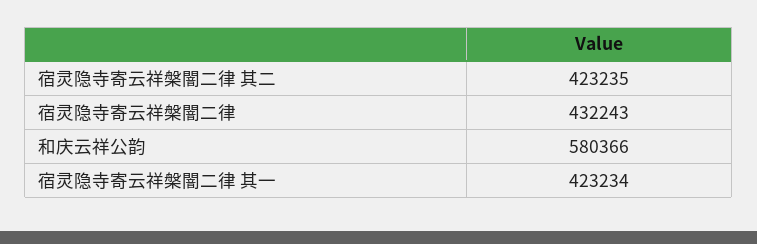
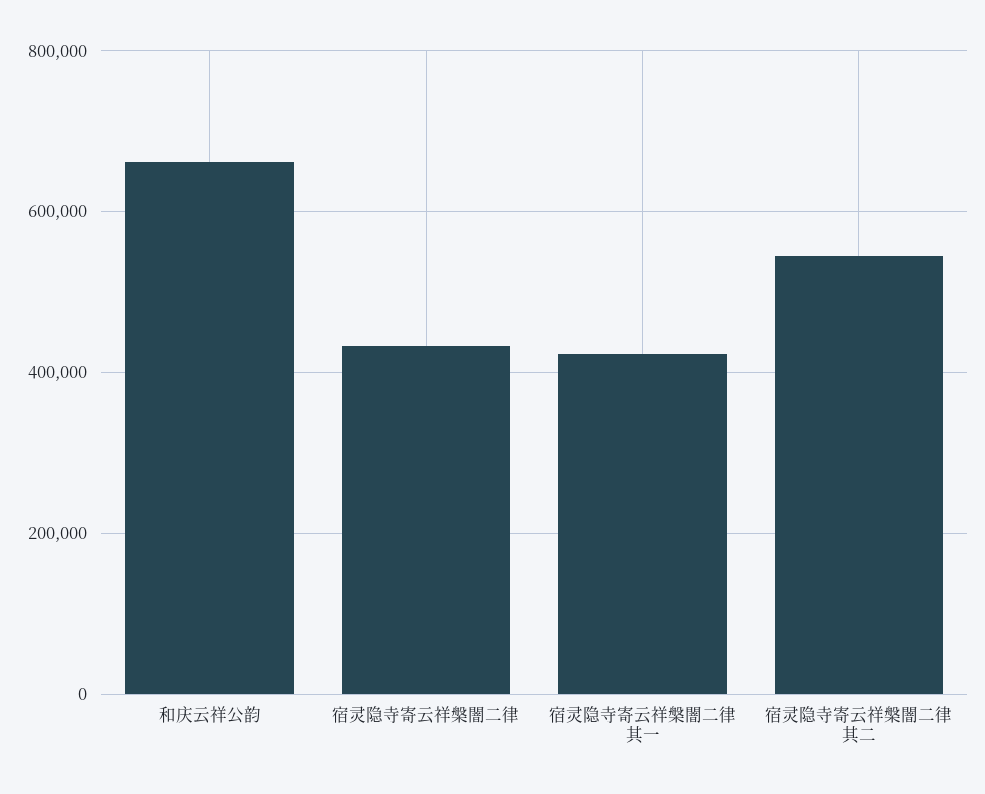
宿灵隐寺寄云祥槃闇二律 其二: 423235 -> 540000
和庆云祥公韵: 580366 -> 660000

